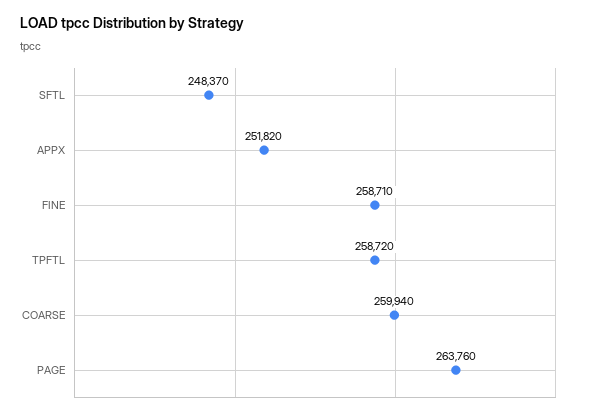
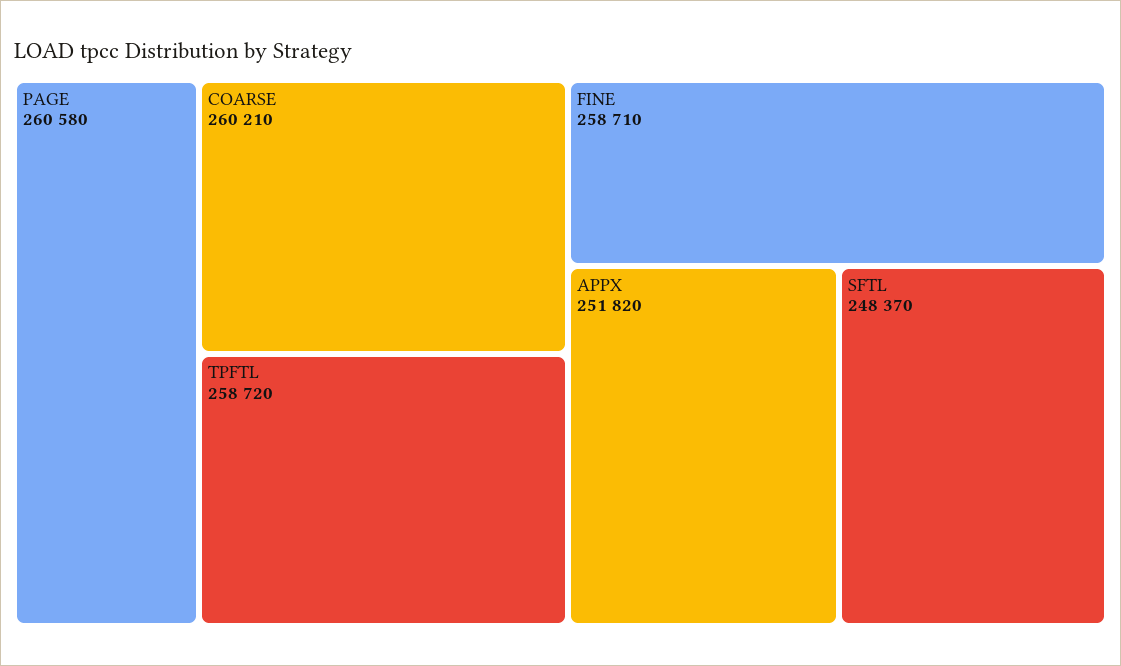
COARSE: 259940 -> 260210
PAGE: 263760 -> 260580

